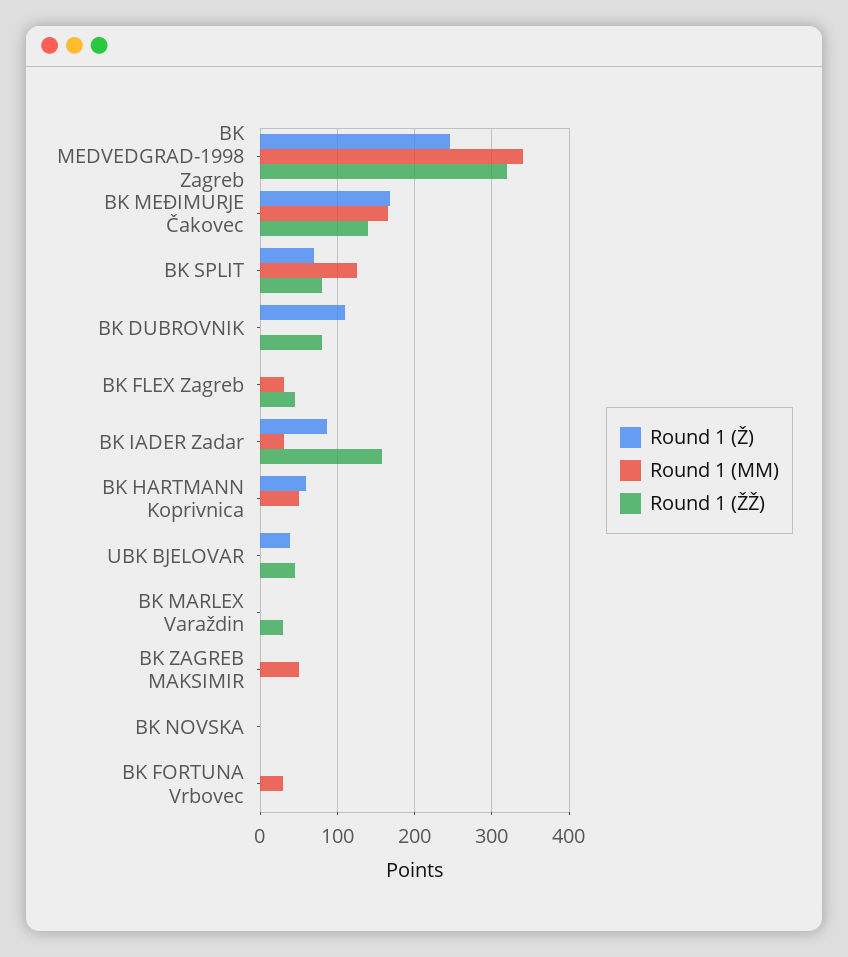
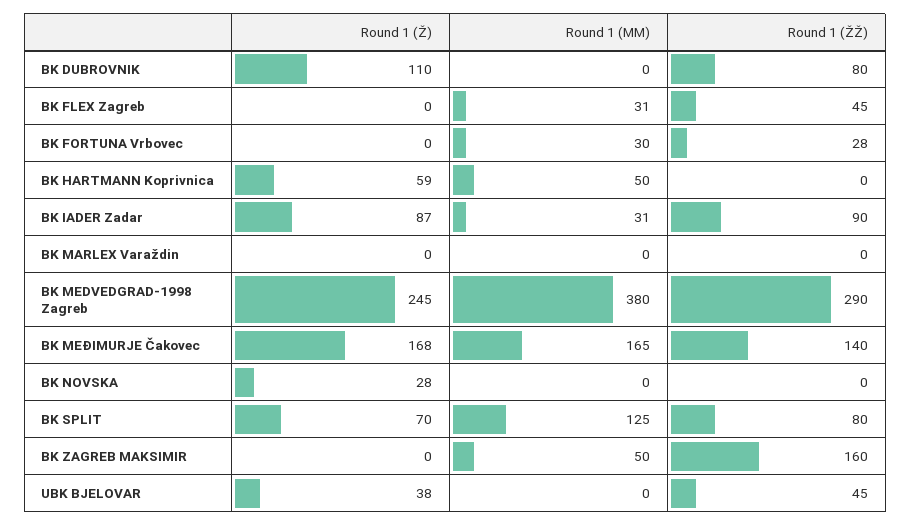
Round 1 (MM), BK MEDVEDGRAD-1998 Zagreb: 340 -> 380
Round 1 (ŽŽ), BK MEDVEDGRAD-1998 Zagreb: 320 -> 290
Round 1 (ŽŽ), BK IADER Zadar: 160 -> 90
Round 1 (ŽŽ), BK MARLEX Varaždin: 30 -> 0
Round 1 (ŽŽ), BK ZAGREB MAKSIMIR: 0 -> 160
Round 1 (Ž), BK NOVSKA: 0 -> 28
Round 1 (ŽŽ), BK FORTUNA Vrbovec: 0 -> 28

